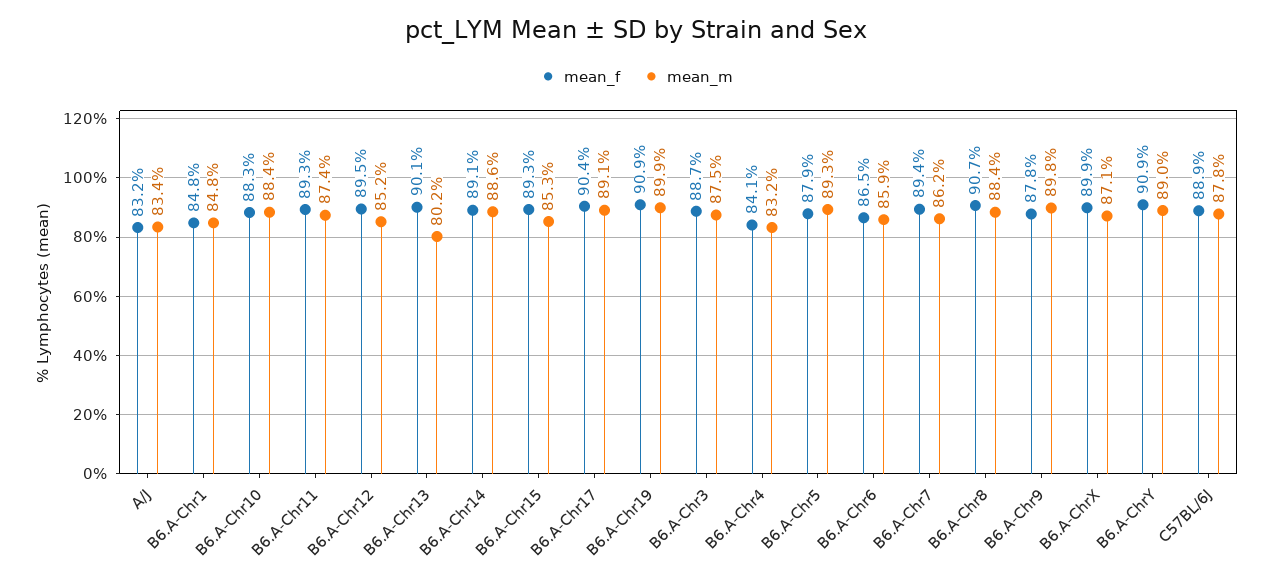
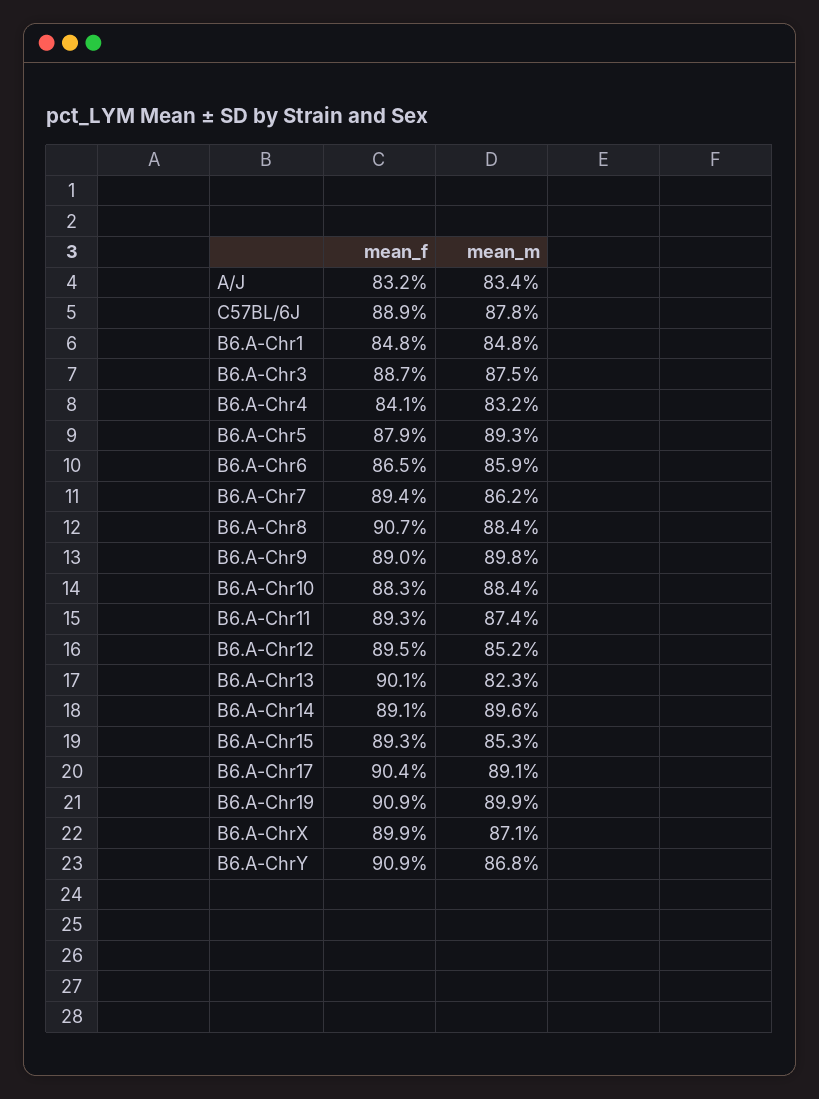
mean_m, B6.A-Chr13: 80.2 -> 82.3
mean_m, B6.A-Chr14: 88.6 -> 89.6
mean_f, B6.A-Chr9: 87.8 -> 89
mean_m, B6.A-ChrY: 89 -> 86.8

